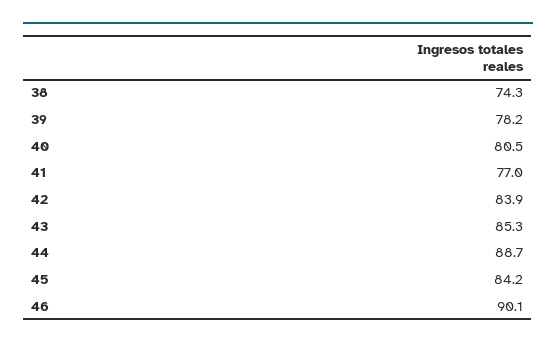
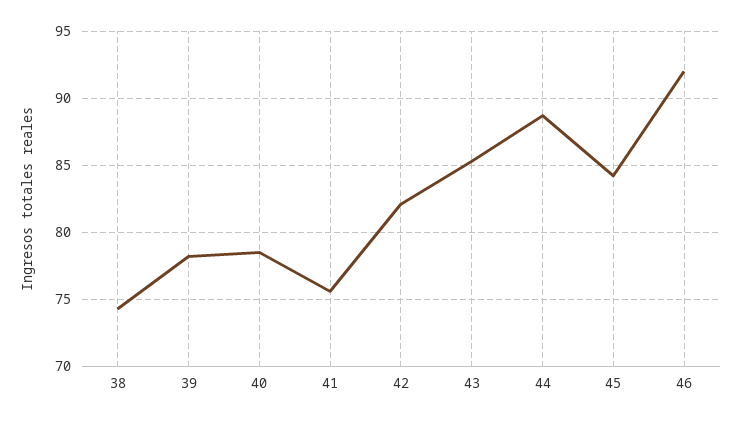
40: 80.5 -> 78.5
41: 77 -> 75.5
42: 83.9 -> 82
46: 90.1 -> 92

